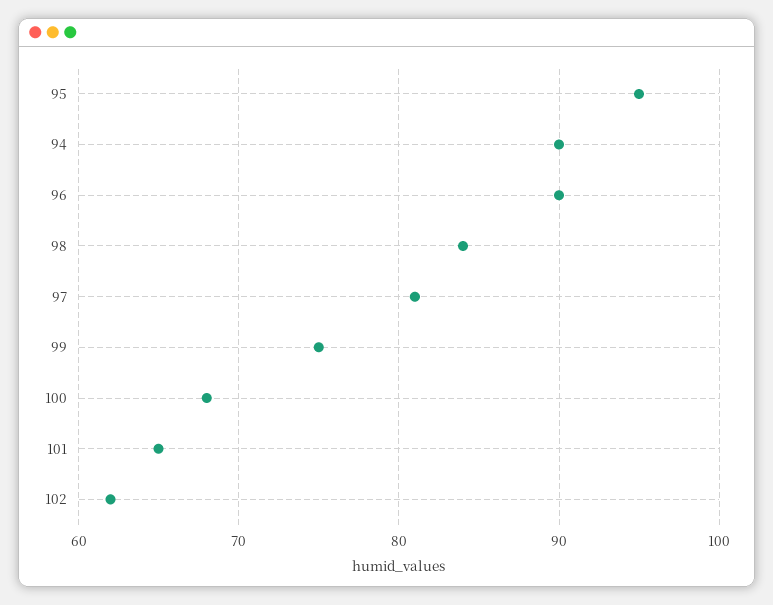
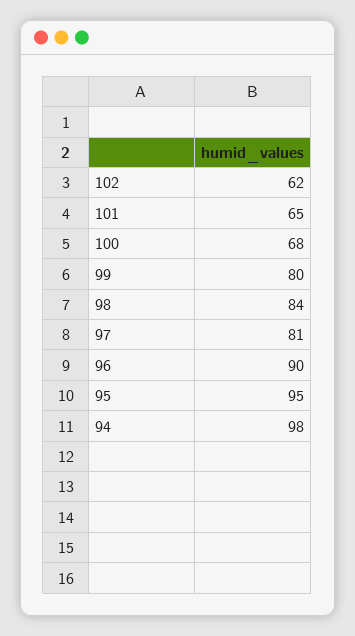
94: 90 -> 98
99: 75 -> 80

